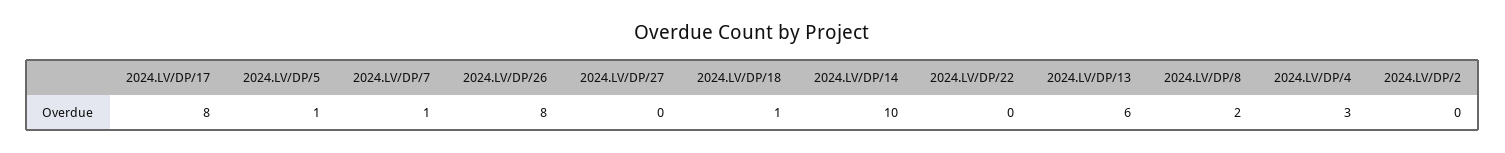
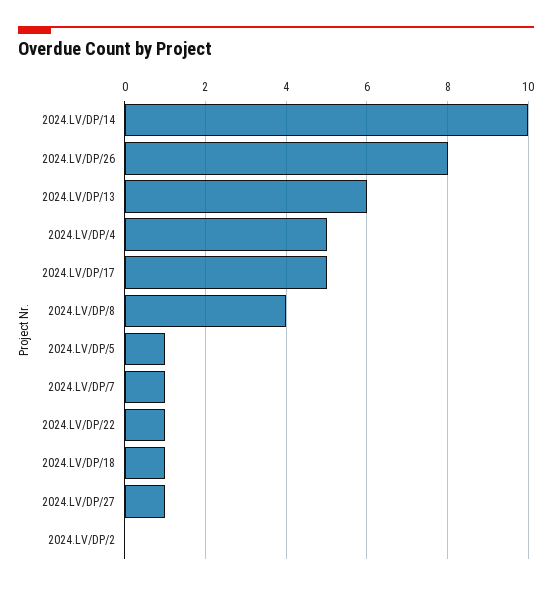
2024.LV/DP/17: 8 -> 5
2024.LV/DP/27: 0 -> 1
2024.LV/DP/22: 0 -> 1
2024.LV/DP/8: 2 -> 4
2024.LV/DP/4: 3 -> 5

